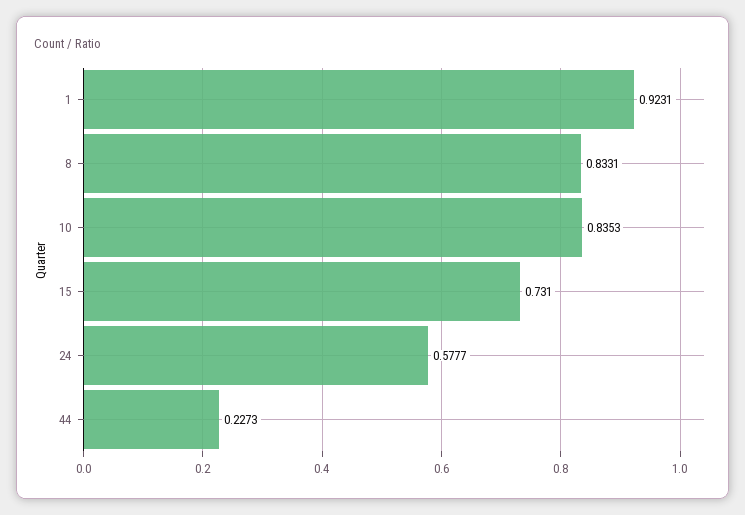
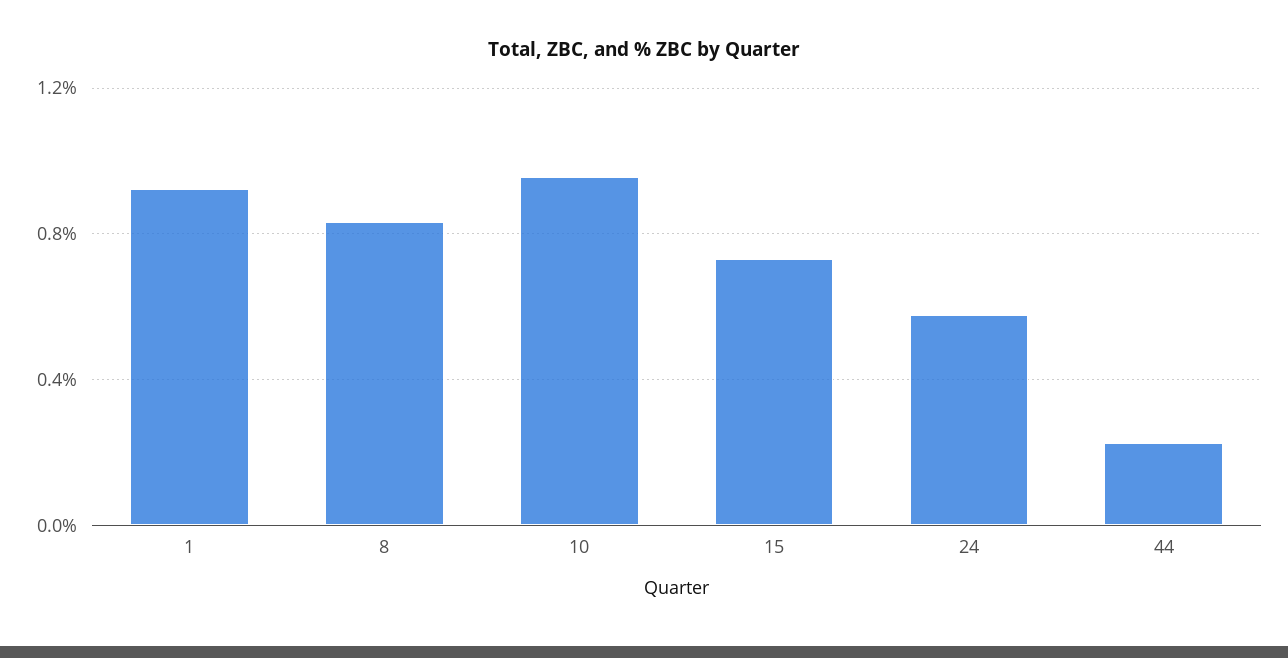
10: 0.8353 -> 0.95

